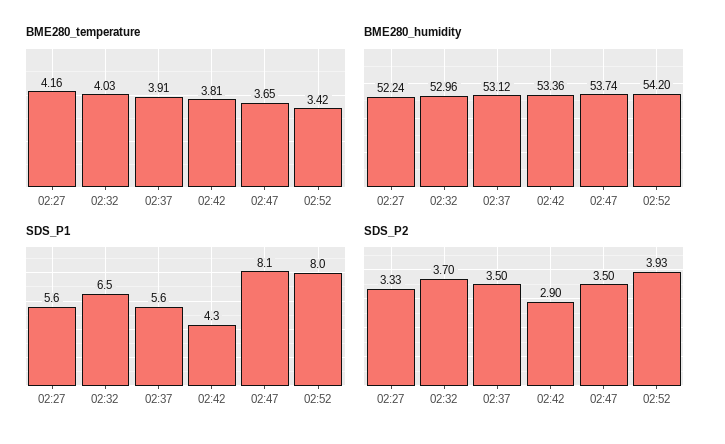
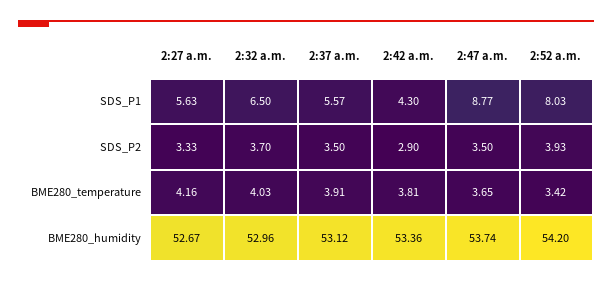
BME280_humidity, 02:27: 52.24 -> 52.67
SDS_P1, 02:47: 8.1 -> 8.77

